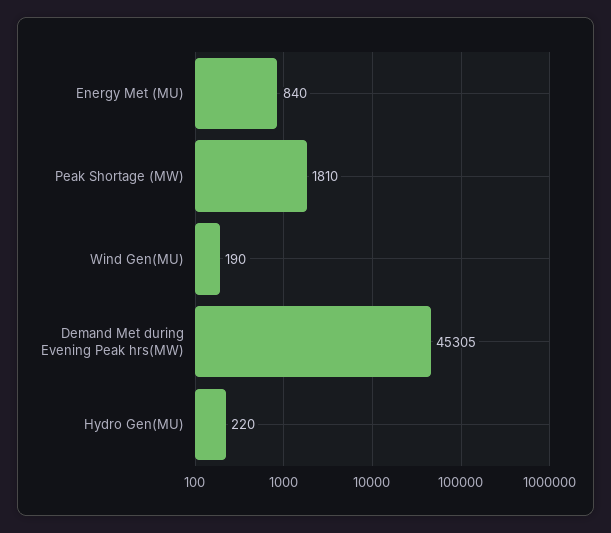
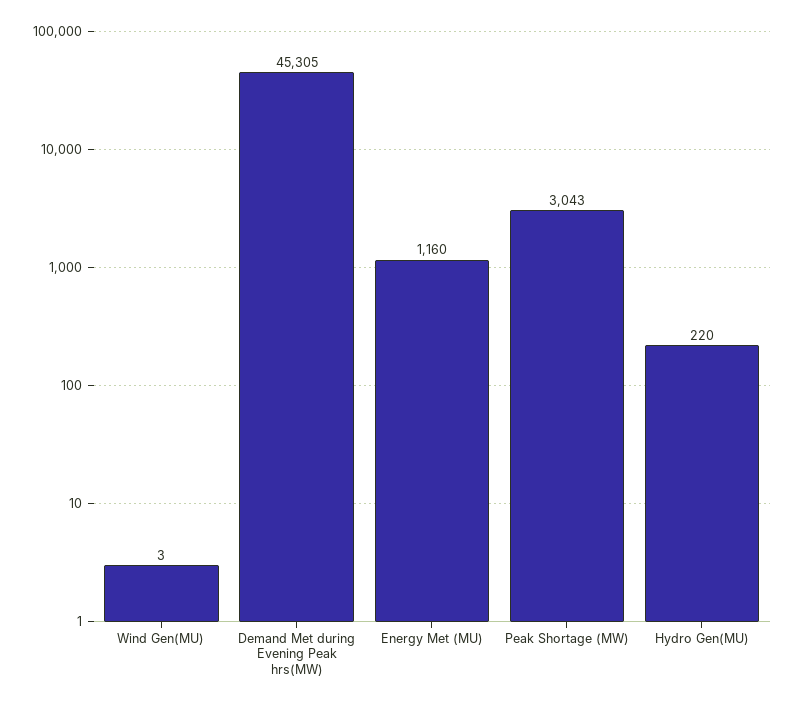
Energy Met (MU): 840 -> 1160
Peak Shortage (MW): 1810 -> 3043
Wind Gen(MU): 190 -> 3

